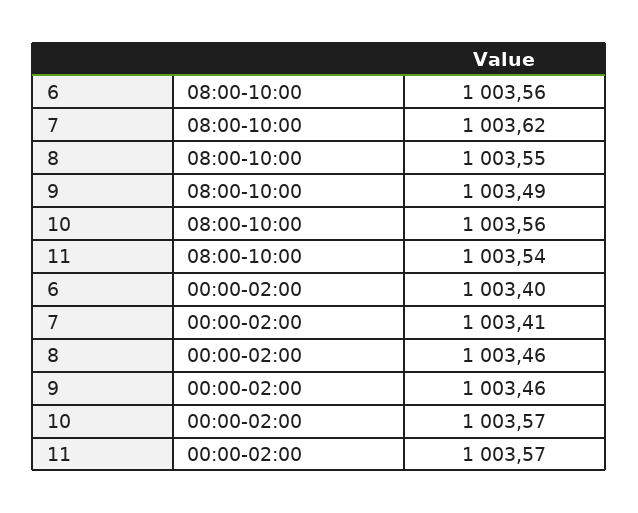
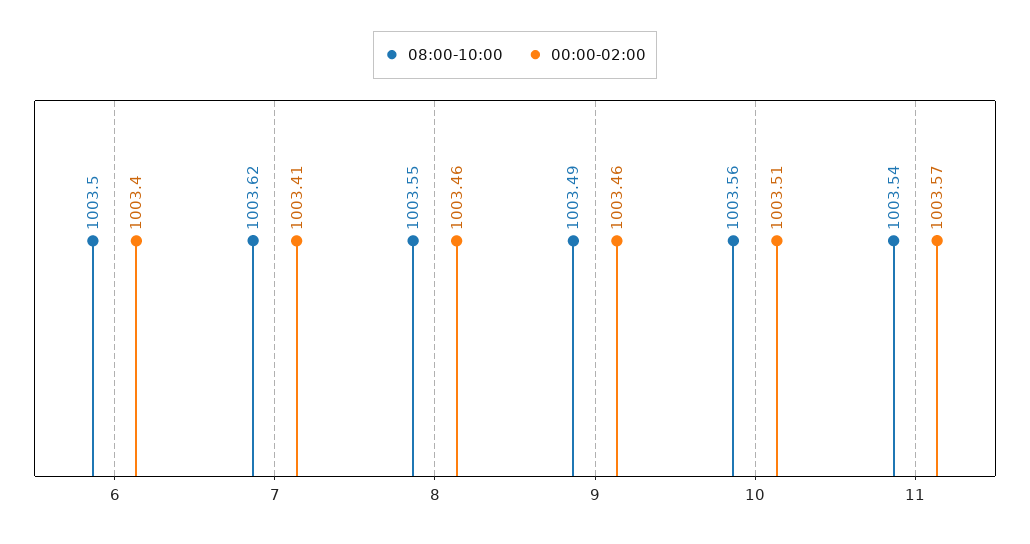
08:00-10:00, 6: 1003.56 -> 1003.5
00:00-02:00, 10: 1003.57 -> 1003.51

